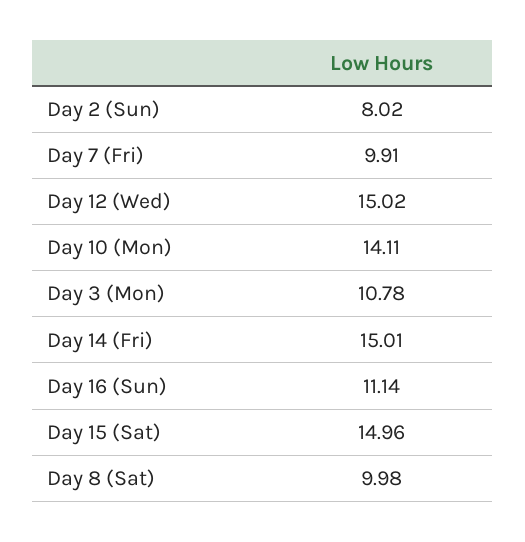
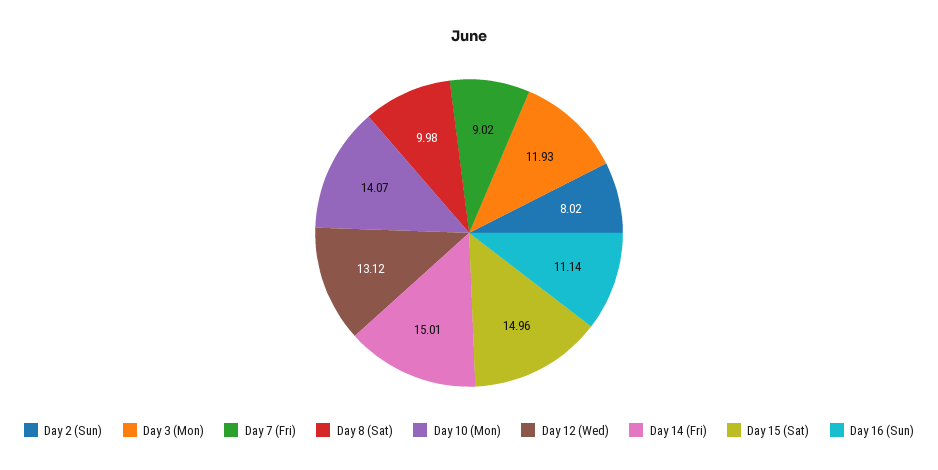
Day 7 (Fri): 9.91 -> 9.02
Day 12 (Wed): 15.02 -> 13.12
Day 10 (Mon): 14.11 -> 14.07
Day 3 (Mon): 10.78 -> 11.93

